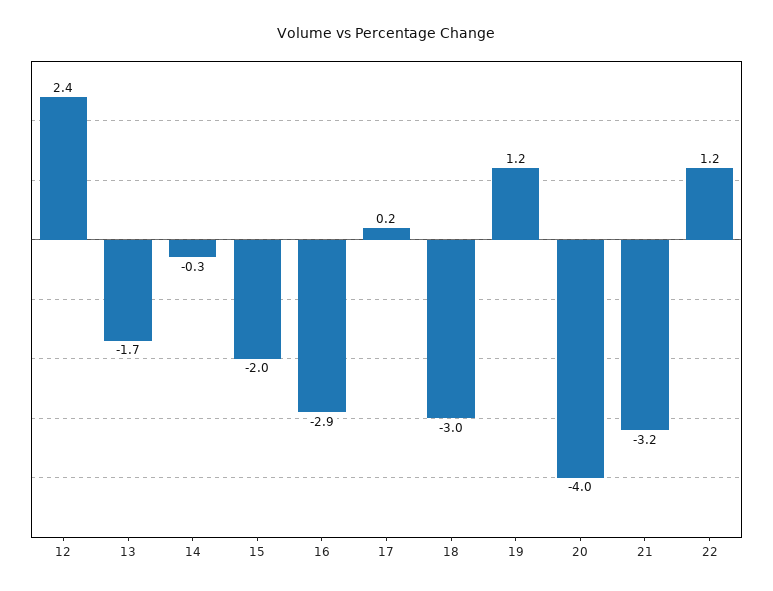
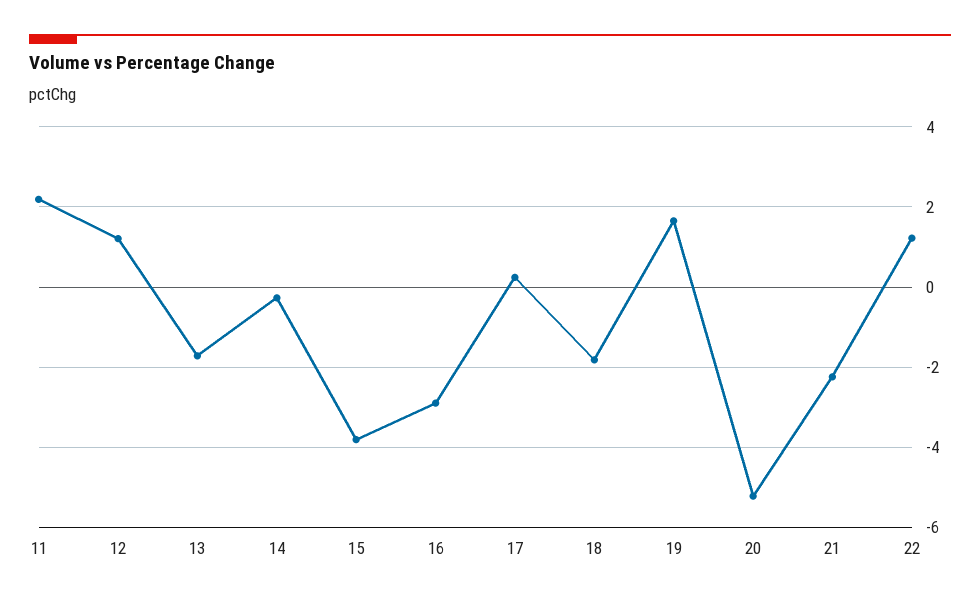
12: 2.4 -> 1.2
15: -2 -> -3.8
18: -3 -> -1.8
19: 1.2 -> 1.6
20: -4 -> -5.2
21: -3.2 -> -2.2
11: none -> 2.2

